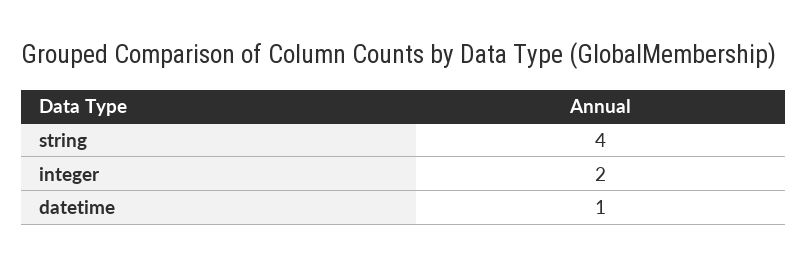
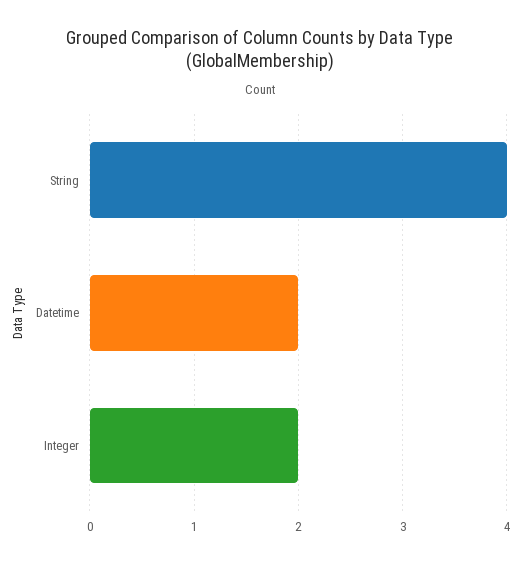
datetime: 1 -> 2

